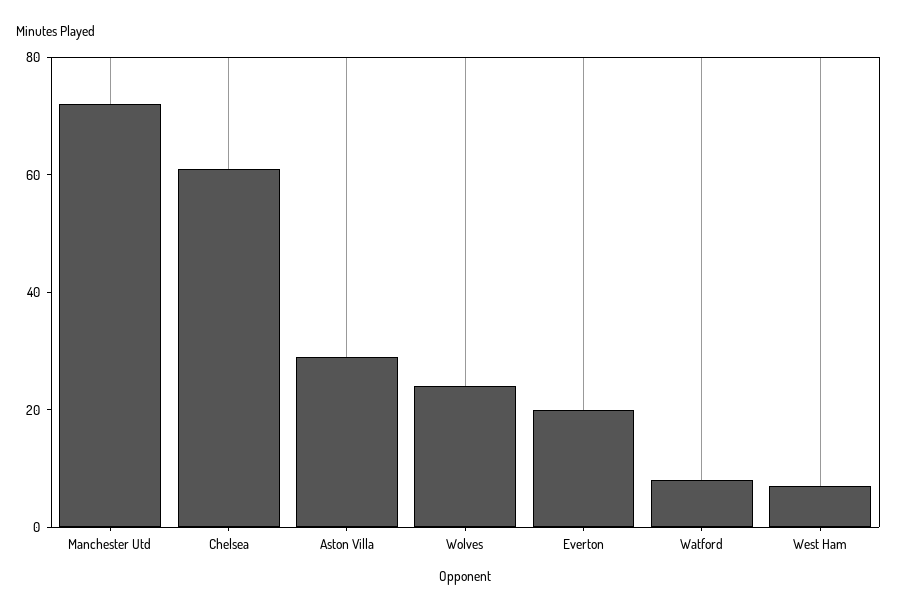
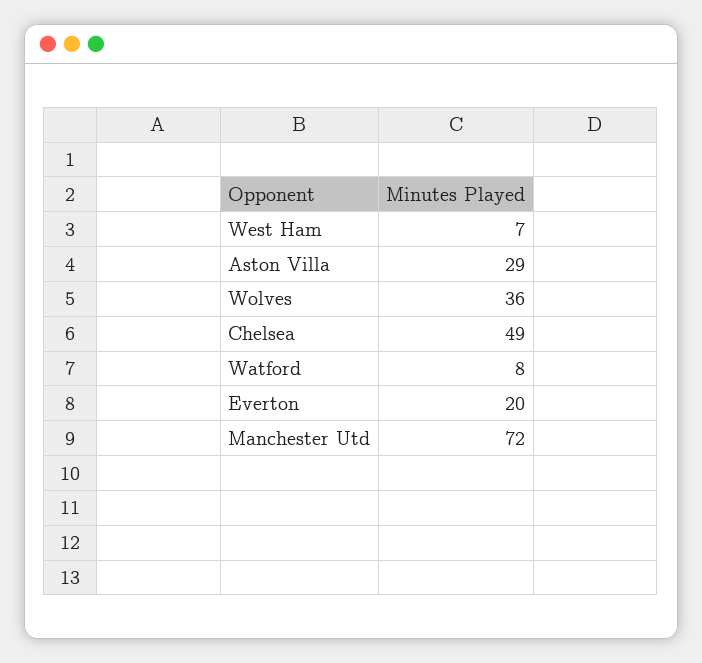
Chelsea: 60 -> 49
Wolves: 25 -> 36

